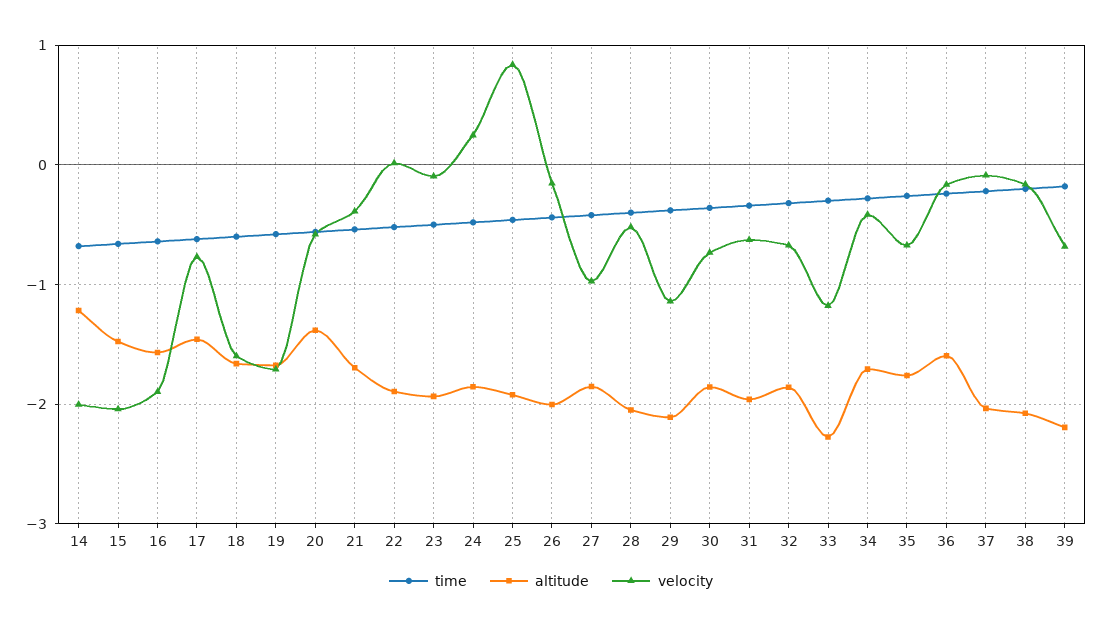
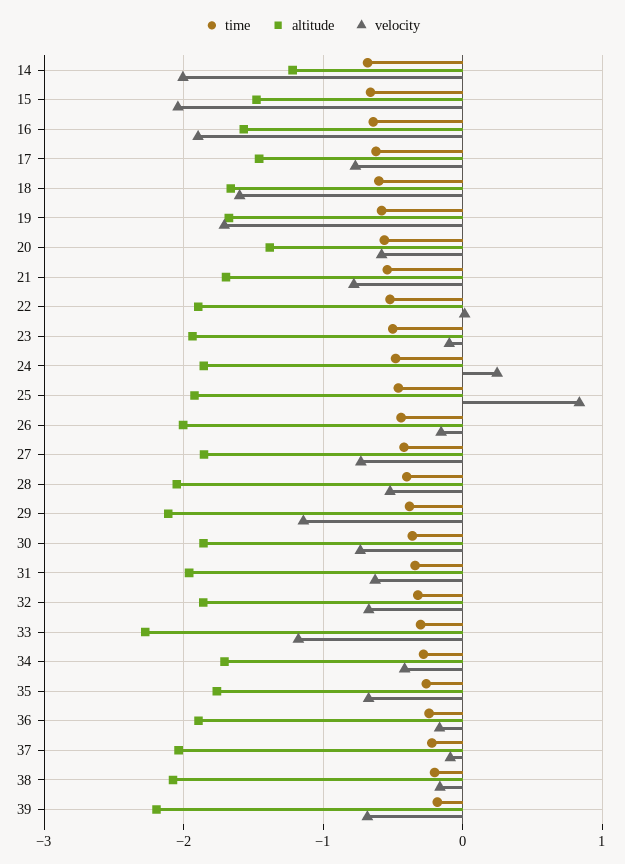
velocity, 21: -0.4 -> -0.8
velocity, 27: -1 -> -0.7
altitude, 36: -1.6 -> -1.9

